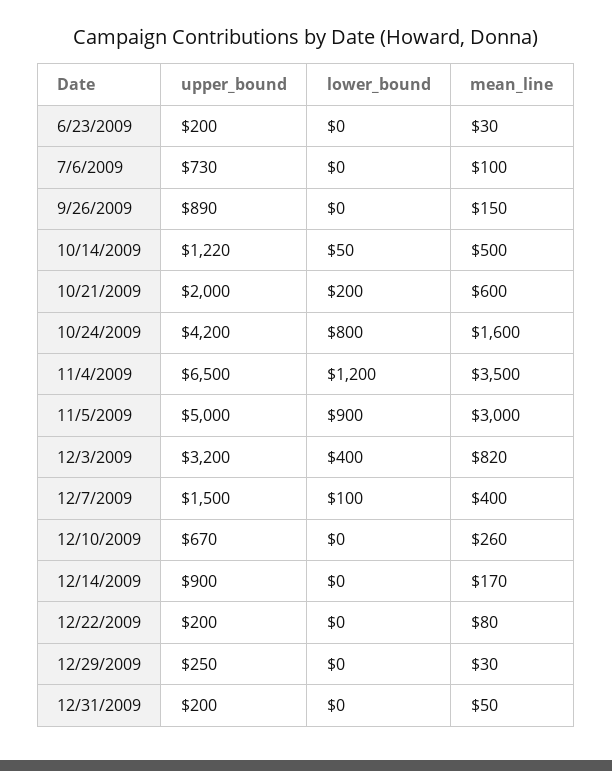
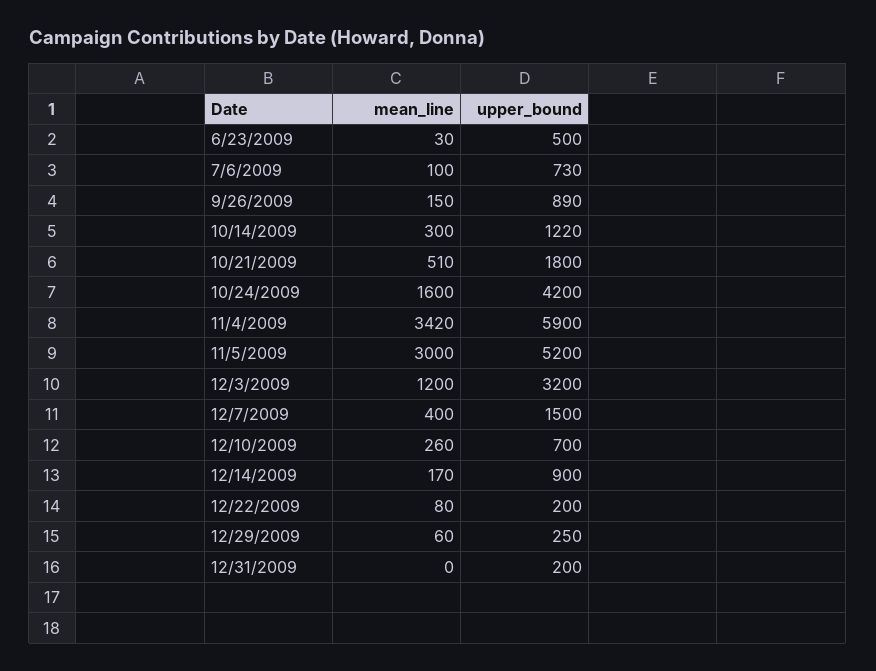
upper_bound, 6/23/2009: 200 -> 500
lower_bound, 6/23/2009: 0 -> none
lower_bound, 7/6/2009: 0 -> none
lower_bound, 9/26/2009: 0 -> none
lower_bound, 10/14/2009: 50 -> none
mean_line, 10/14/2009: 500 -> 300
upper_bound, 10/21/2009: 2000 -> 1800
lower_bound, 10/21/2009: 200 -> none
mean_line, 10/21/2009: 600 -> 510
lower_bound, 10/24/2009: 800 -> none
upper_bound, 11/4/2009: 6500 -> 5900
lower_bound, 11/4/2009: 1200 -> none
mean_line, 11/4/2009: 3500 -> 3420
upper_bound, 11/5/2009: 5000 -> 5200
lower_bound, 11/5/2009: 900 -> none
lower_bound, 12/3/2009: 400 -> none
mean_line, 12/3/2009: 820 -> 1200
lower_bound, 12/7/2009: 100 -> none
upper_bound, 12/10/2009: 670 -> 700
lower_bound, 12/10/2009: 0 -> none
lower_bound, 12/14/2009: 0 -> none
lower_bound, 12/22/2009: 0 -> none
lower_bound, 12/29/2009: 0 -> none
mean_line, 12/29/2009: 30 -> 60
lower_bound, 12/31/2009: 0 -> none
mean_line, 12/31/2009: 50 -> 0

